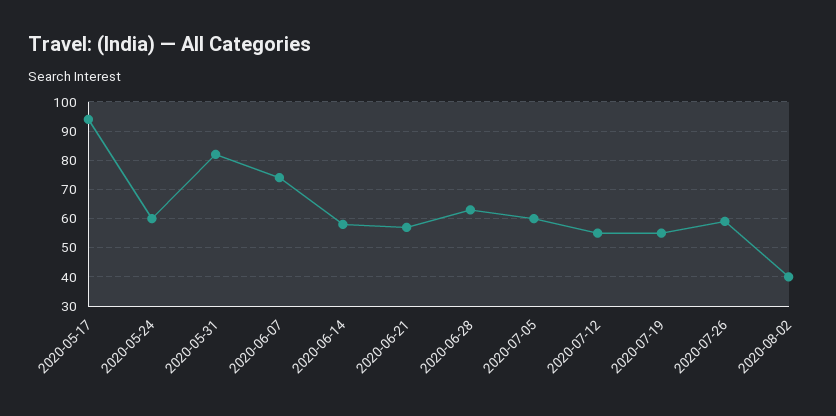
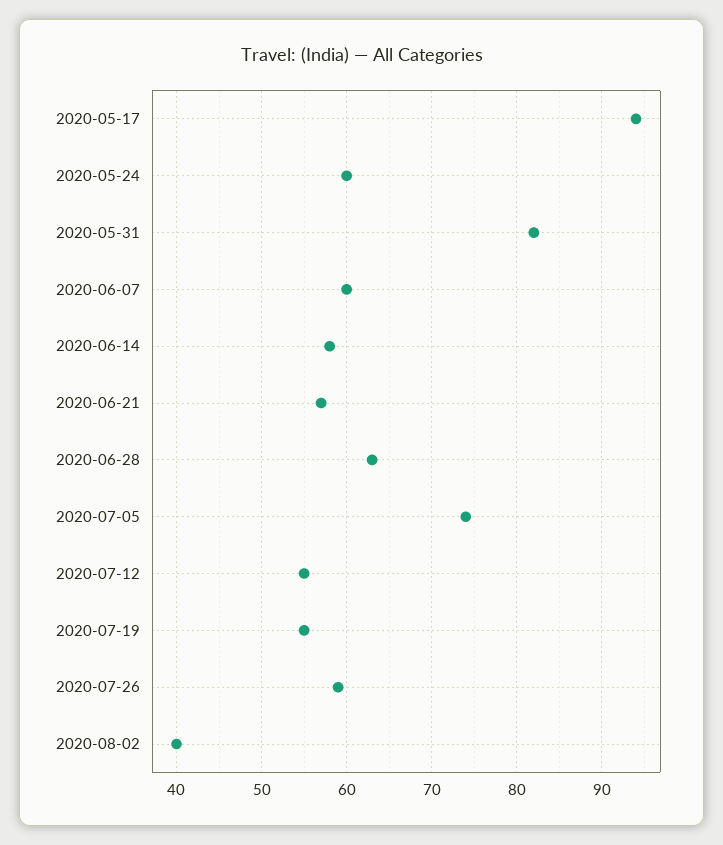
2020-06-07: 75 -> 60
2020-07-05: 60 -> 74

